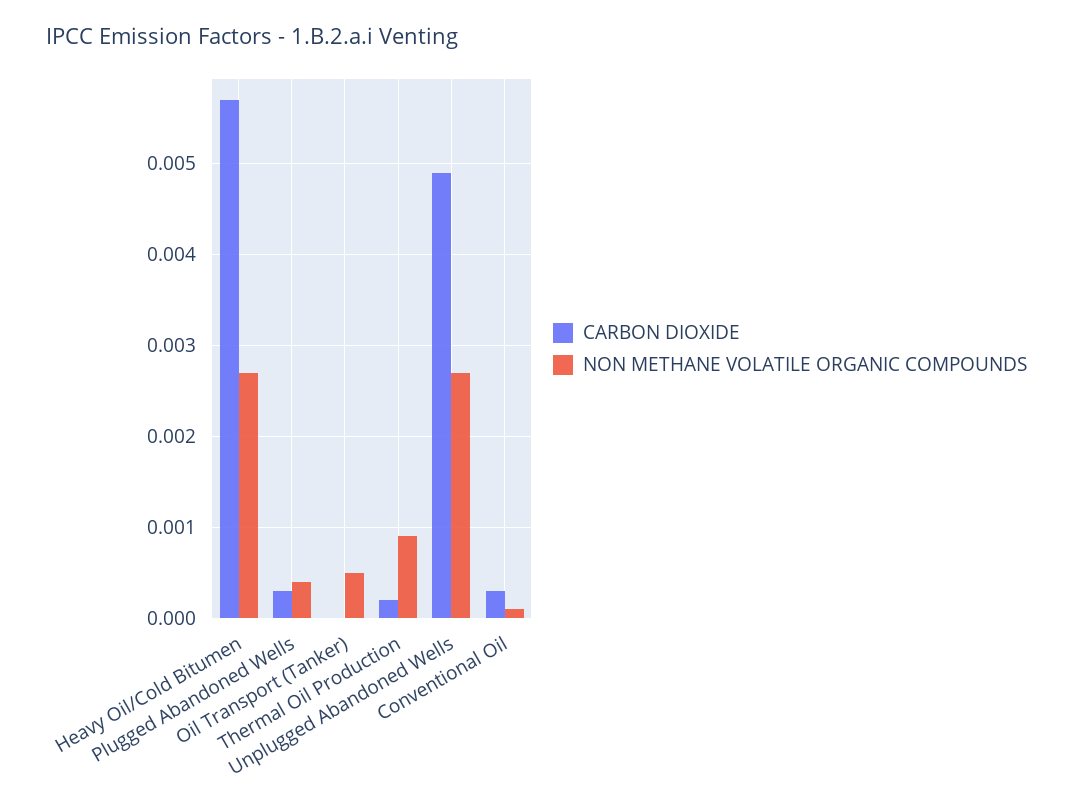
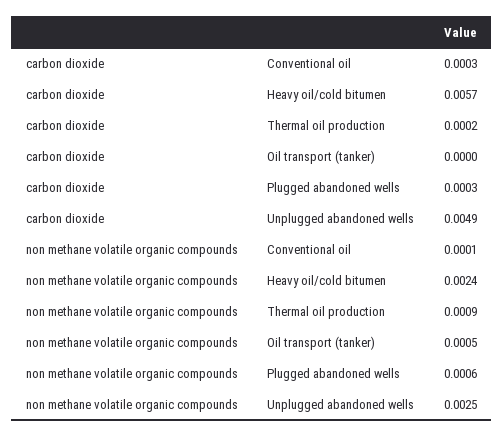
NON METHANE VOLATILE ORGANIC COMPOUNDS, Heavy Oil/Cold Bitumen: 0.0027 -> 0.0024
NON METHANE VOLATILE ORGANIC COMPOUNDS, Plugged Abandoned Wells: 0.0004 -> 0.0006
NON METHANE VOLATILE ORGANIC COMPOUNDS, Unplugged Abandoned Wells: 0.0027 -> 0.0025

